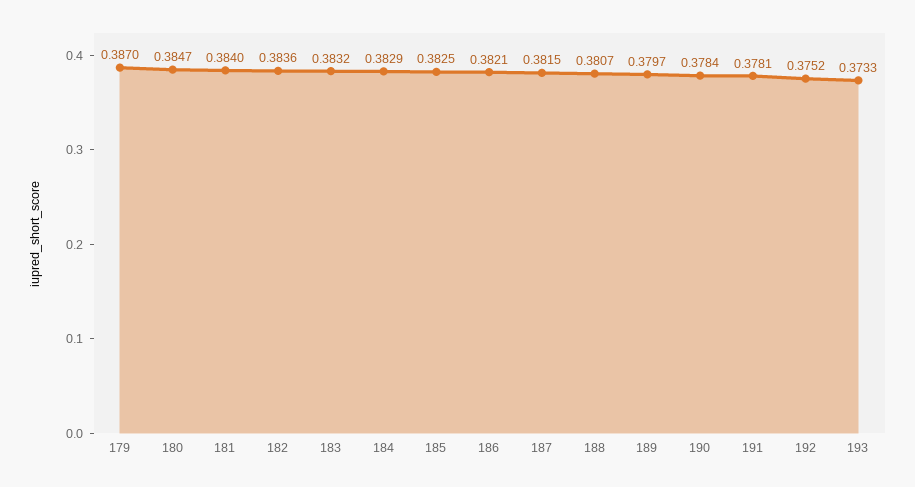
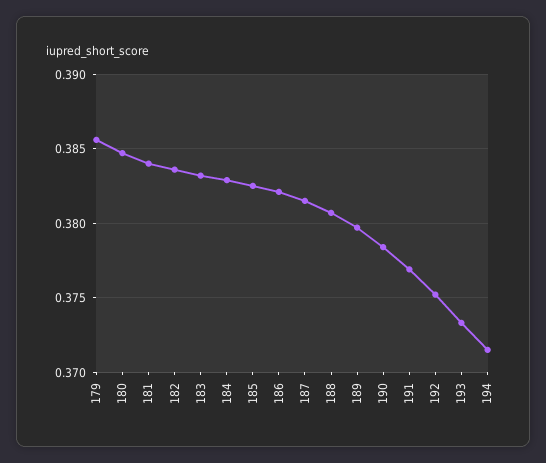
179: 0.387 -> 0.3855
191: 0.3781 -> 0.377
194: none -> 0.3715

